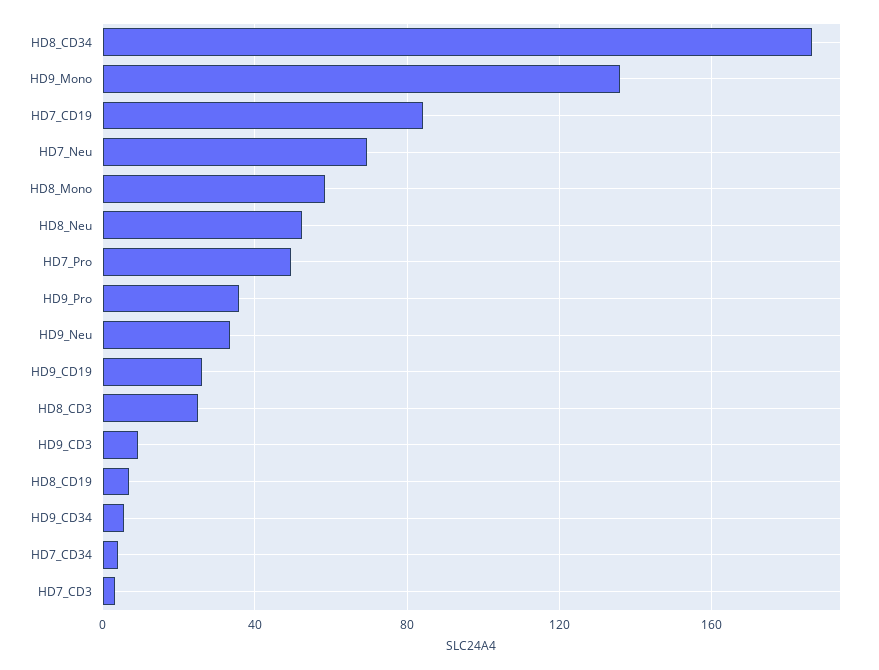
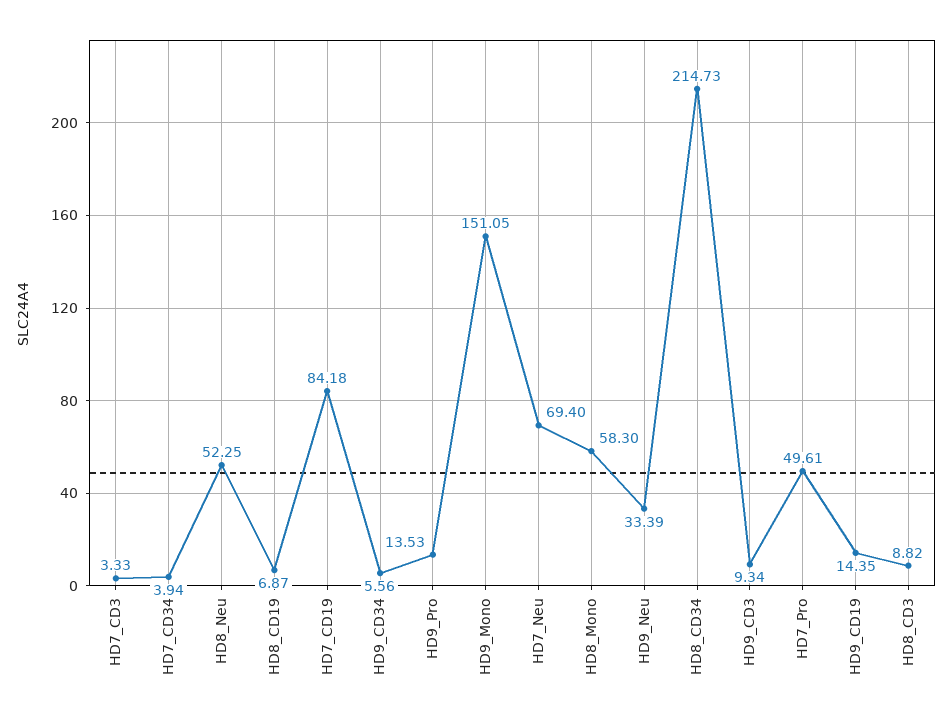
HD8_CD34: 185 -> 214.73
HD9_Mono: 135 -> 151.05
HD9_Pro: 35 -> 13.53
HD9_CD19: 25 -> 14.35
HD8_CD3: 25 -> 8.82

